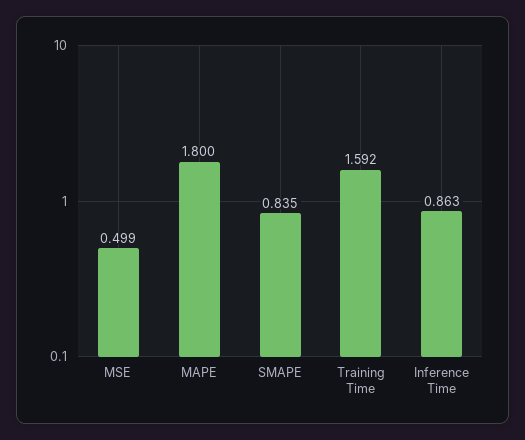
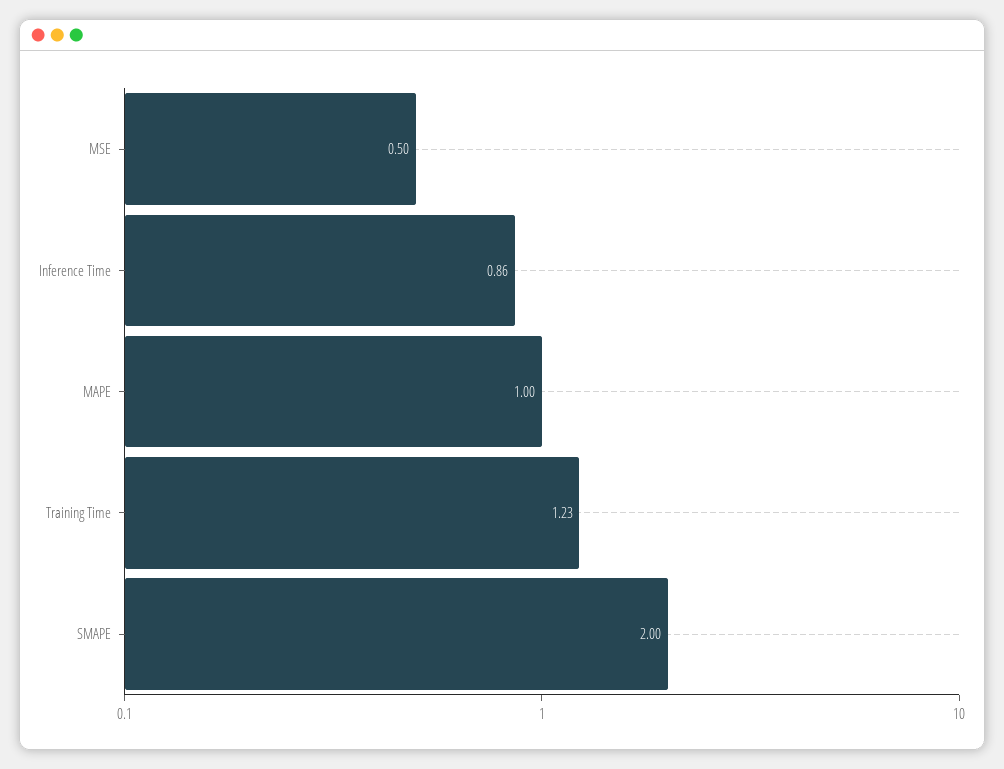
MAPE: 1.8 -> 1
SMAPE: 0.835 -> 2
Training Time: 1.592 -> 1.23

